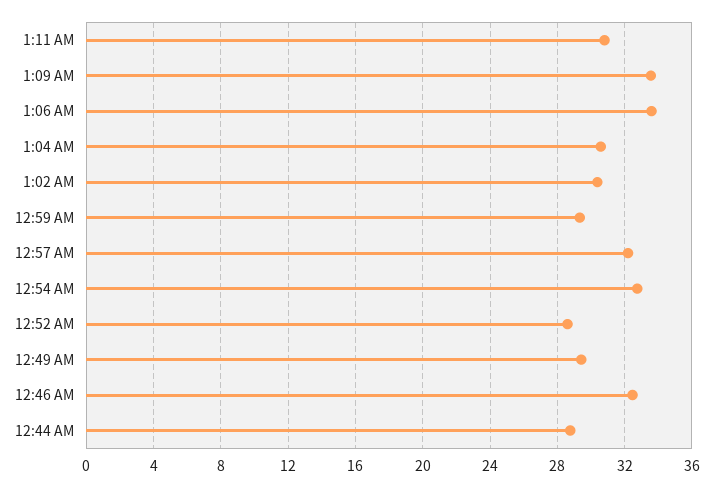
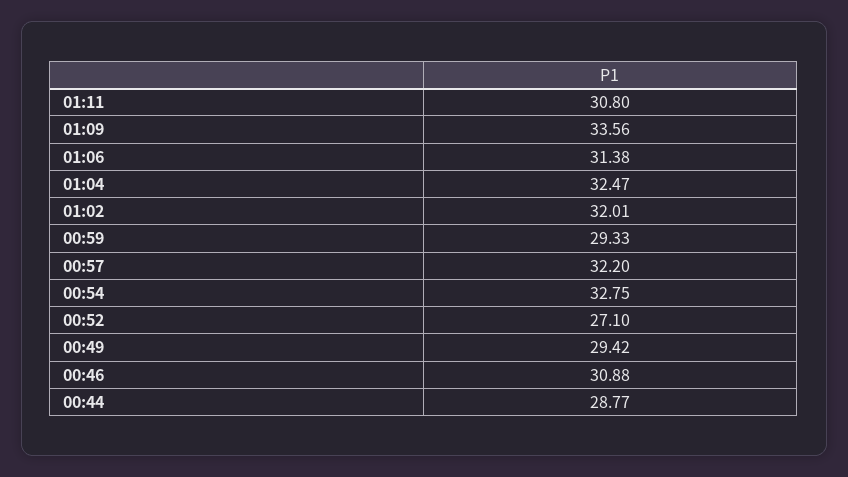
1:06 AM: 33.5 -> 31.38
1:04 AM: 30.5 -> 32.47
1:02 AM: 30.5 -> 32.01
12:52 AM: 28.5 -> 27.1
12:46 AM: 32.5 -> 30.88

